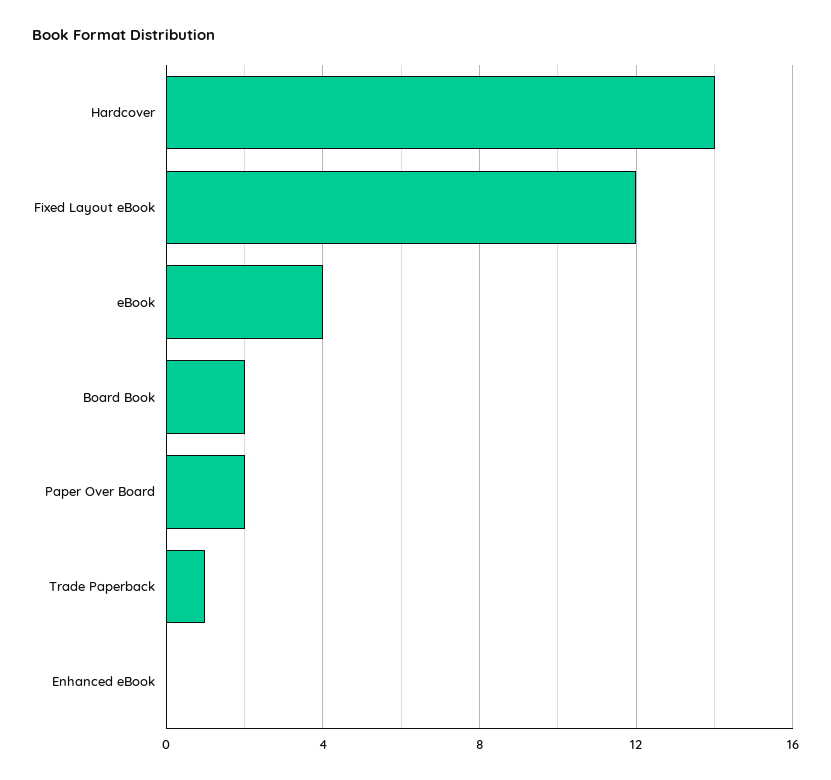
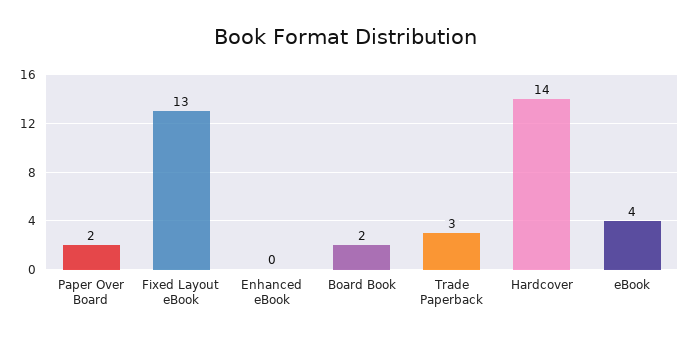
Fixed Layout eBook: 12 -> 13
Trade Paperback: 1 -> 3

